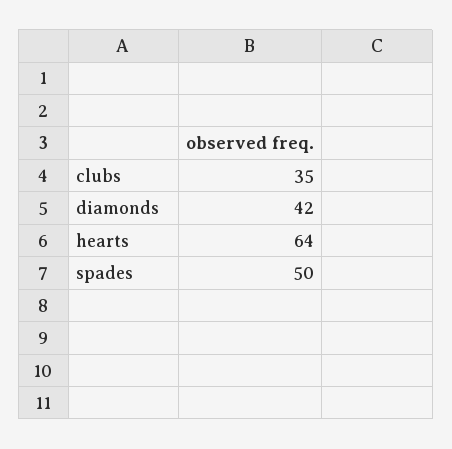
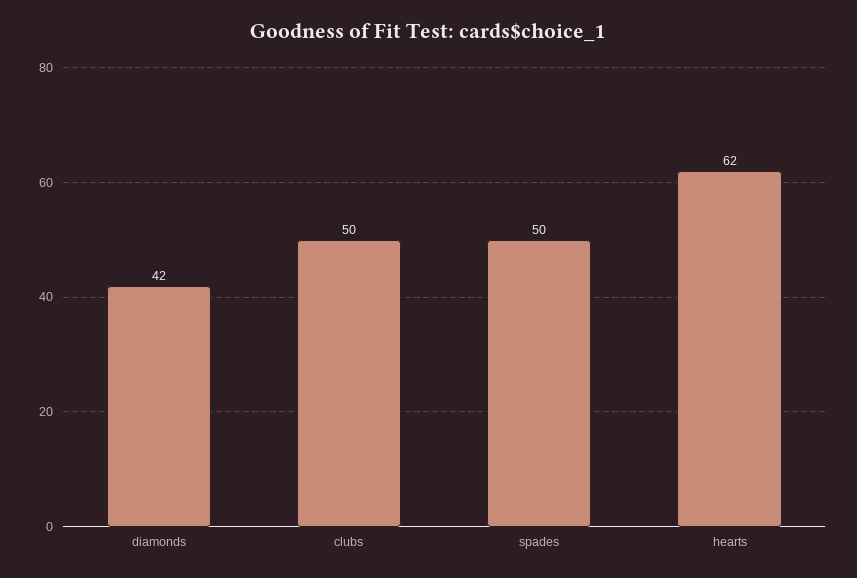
clubs: 35 -> 50
hearts: 64 -> 62

